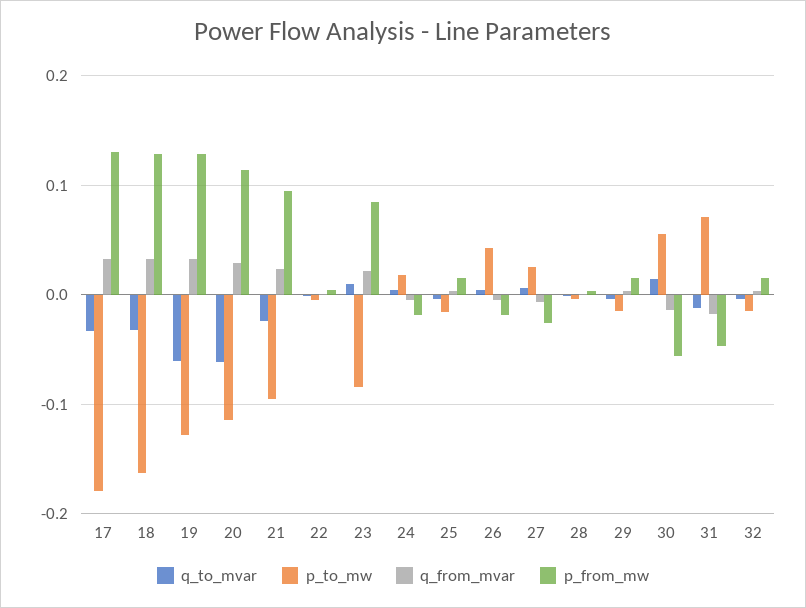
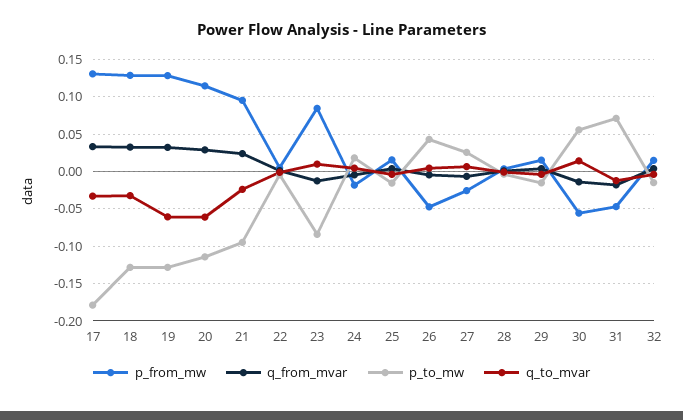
p_to_mw, 18: -0.16 -> -0.13
q_from_mvar, 23: 0.02 -> -0.01
p_from_mw, 26: -0.02 -> -0.05

